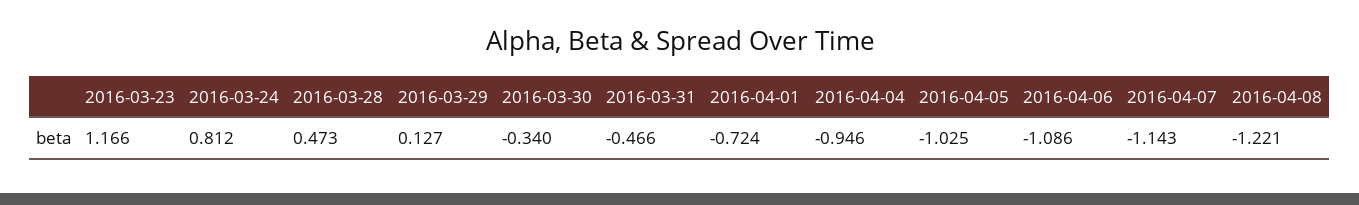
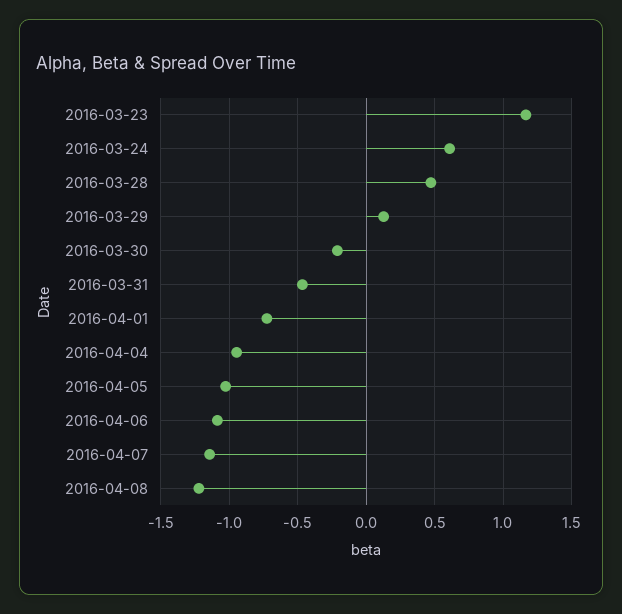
2016-03-24: 0.812 -> 0.6
2016-03-30: -0.34 -> -0.2

